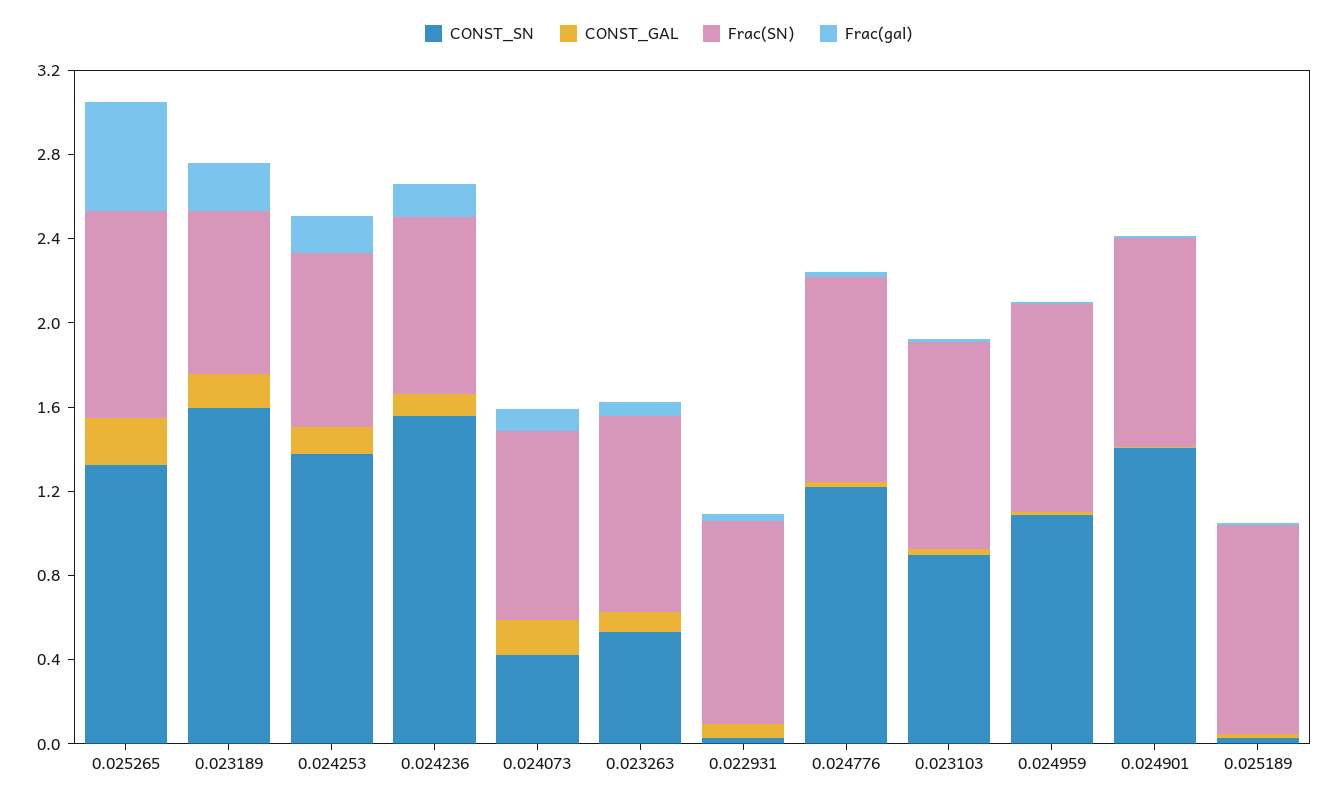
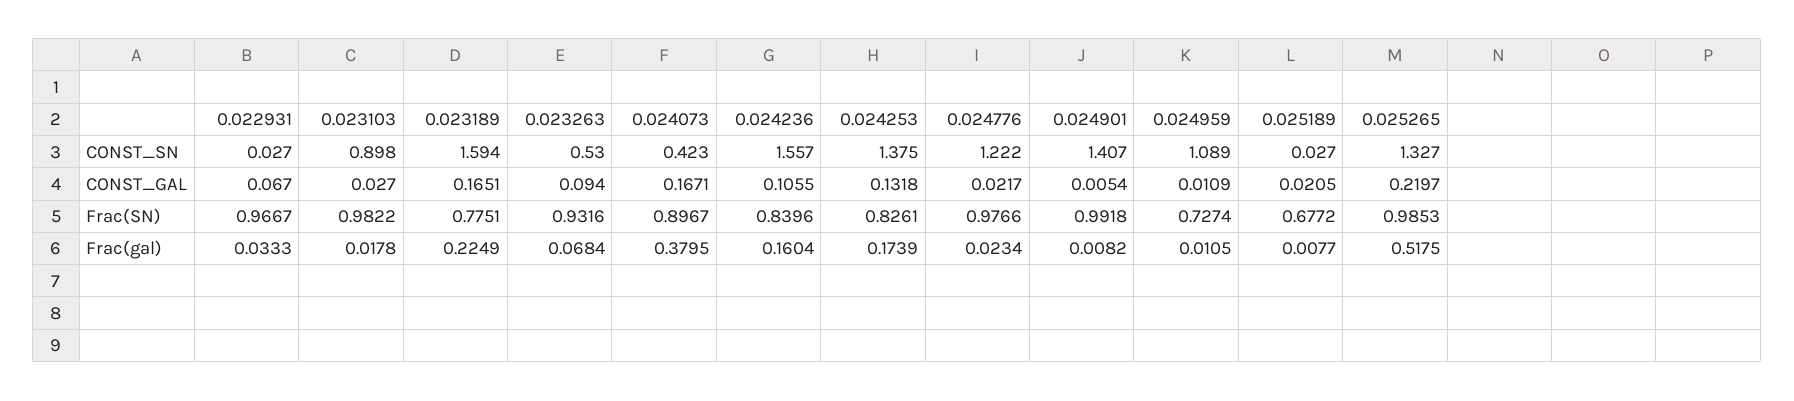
Frac(gal), 0.024073: 0.1 -> 0.3795
Frac(SN), 0.024959: 1 -> 0.7274
Frac(SN), 0.025189: 1 -> 0.6772

